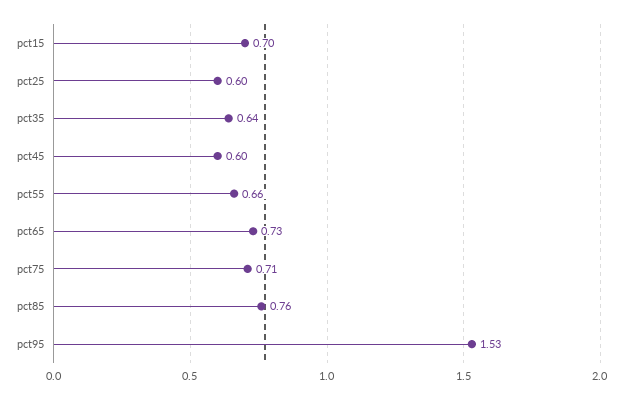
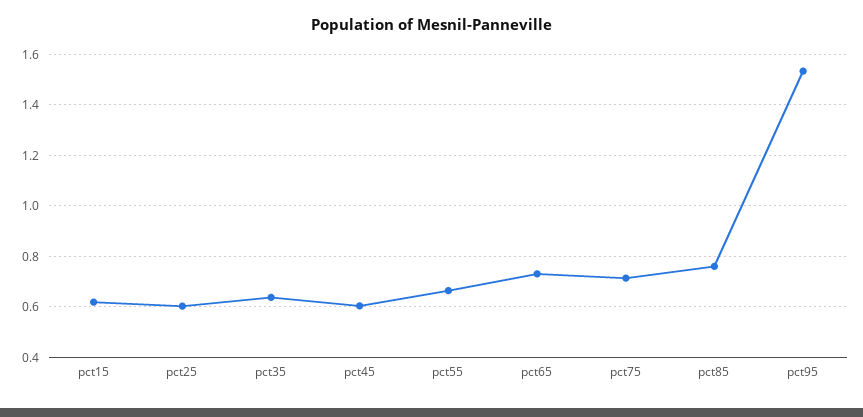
pct15: 0.7 -> 0.625

